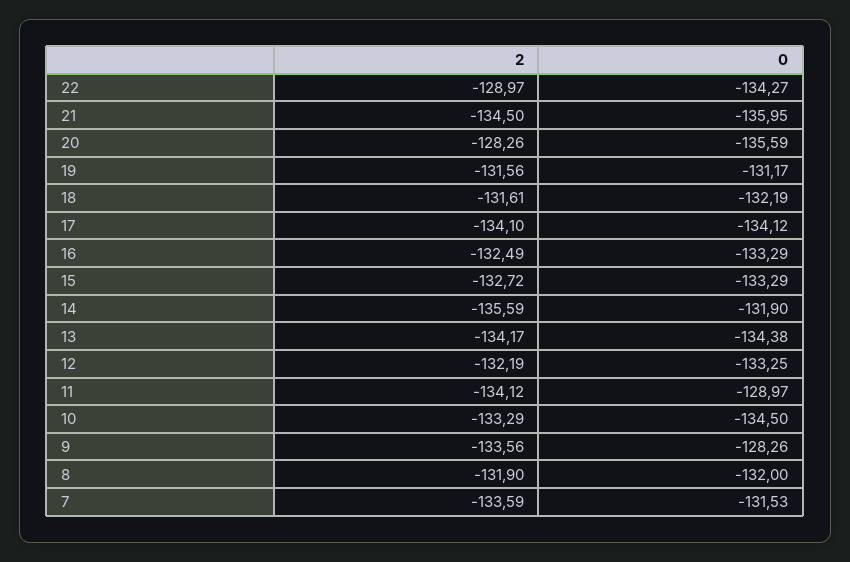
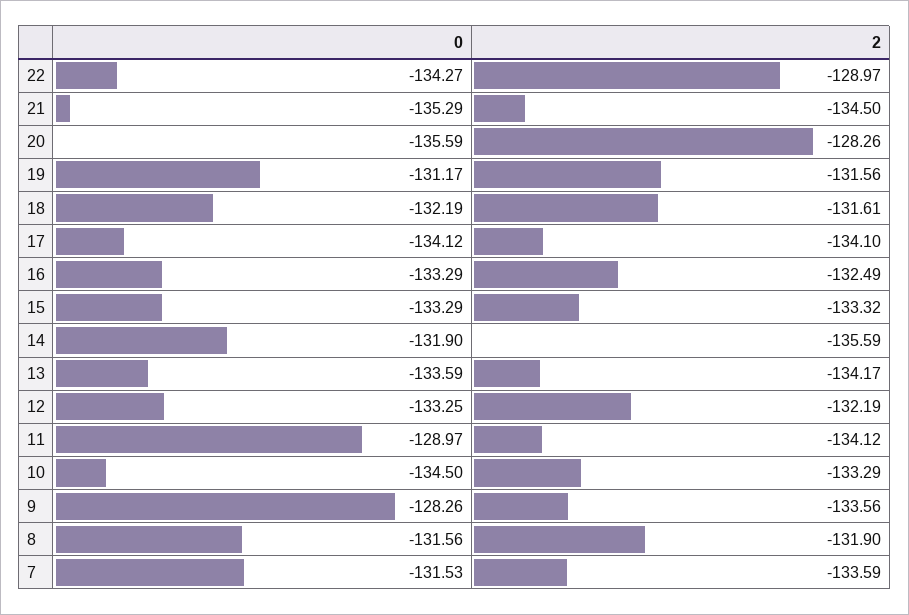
0, 21: -135.95 -> -135.29
2, 15: -132.72 -> -133.32
0, 13: -134.38 -> -133.59
0, 8: -132 -> -131.56

